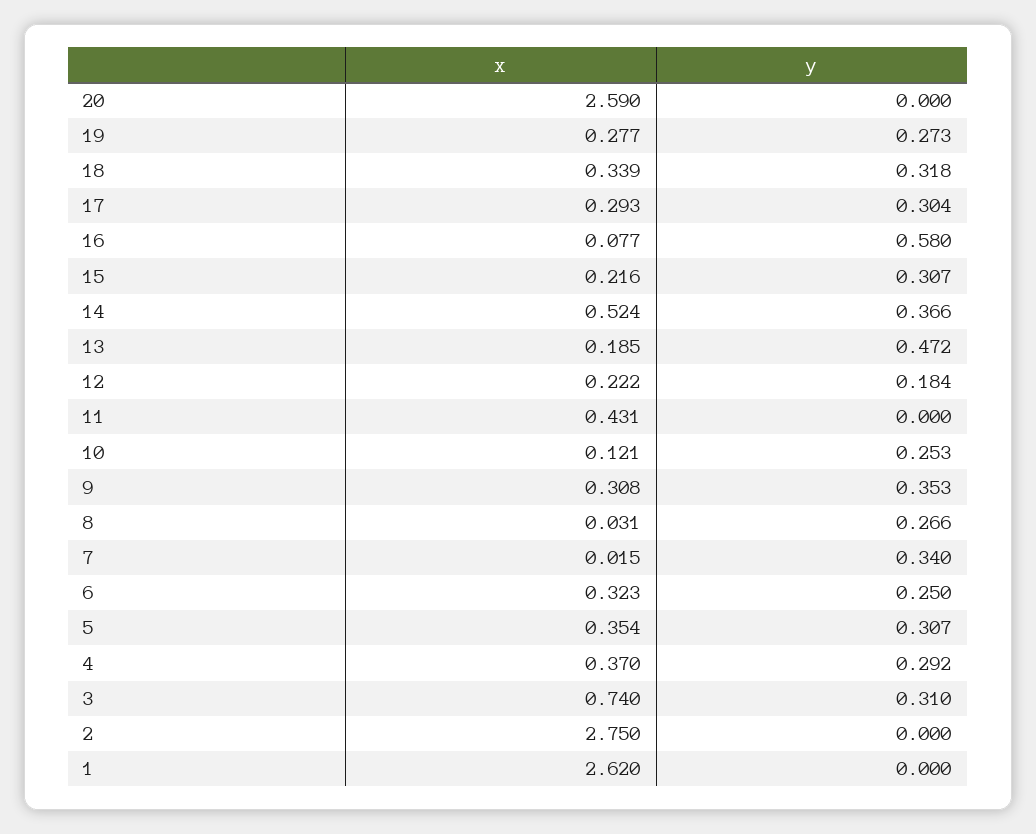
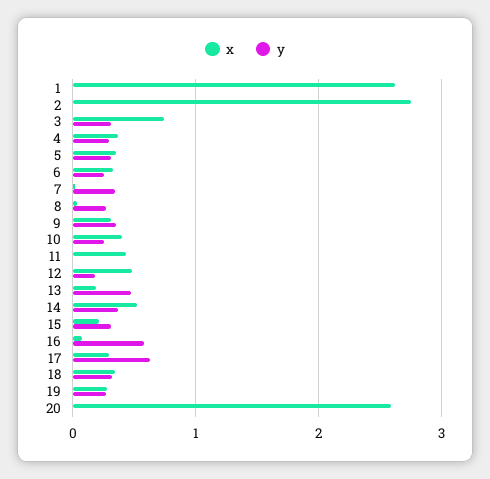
y, 17: 0.304 -> 0.6
x, 12: 0.222 -> 0.5
x, 10: 0.121 -> 0.4

